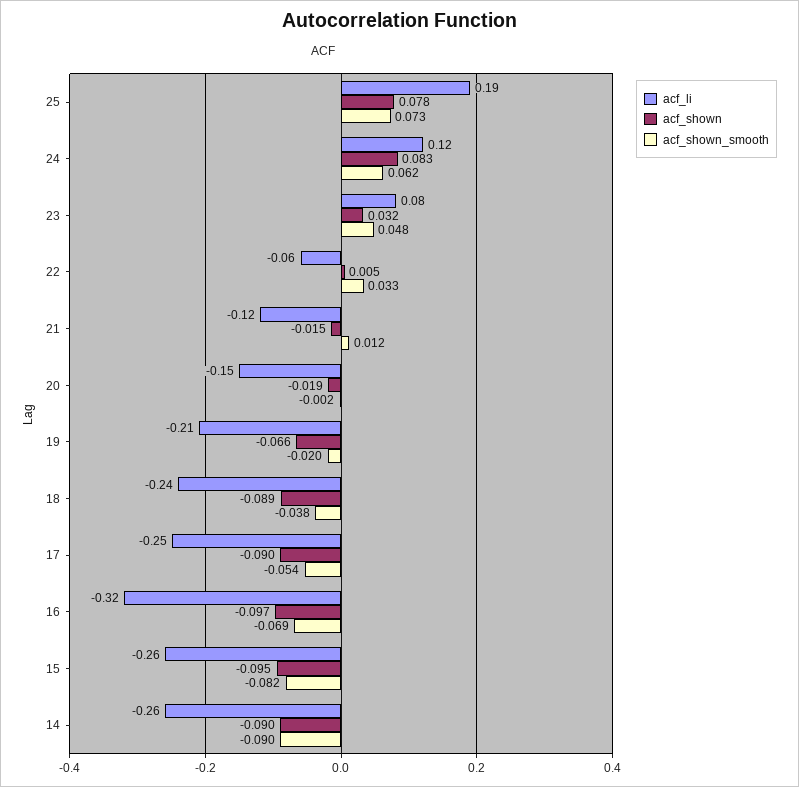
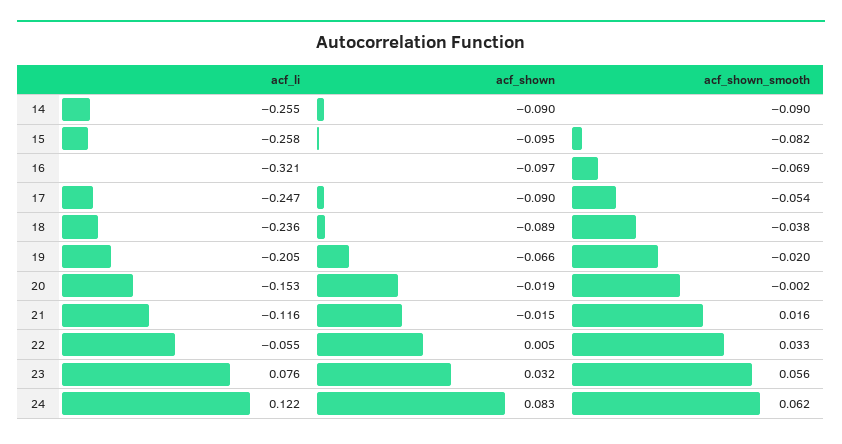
acf_li, 25: 0.19 -> none
acf_shown, 25: 0.078 -> none
acf_shown_smooth, 25: 0.073 -> none
acf_shown_smooth, 23: 0.048 -> 0.056
acf_shown_smooth, 21: 0.012 -> 0.016

